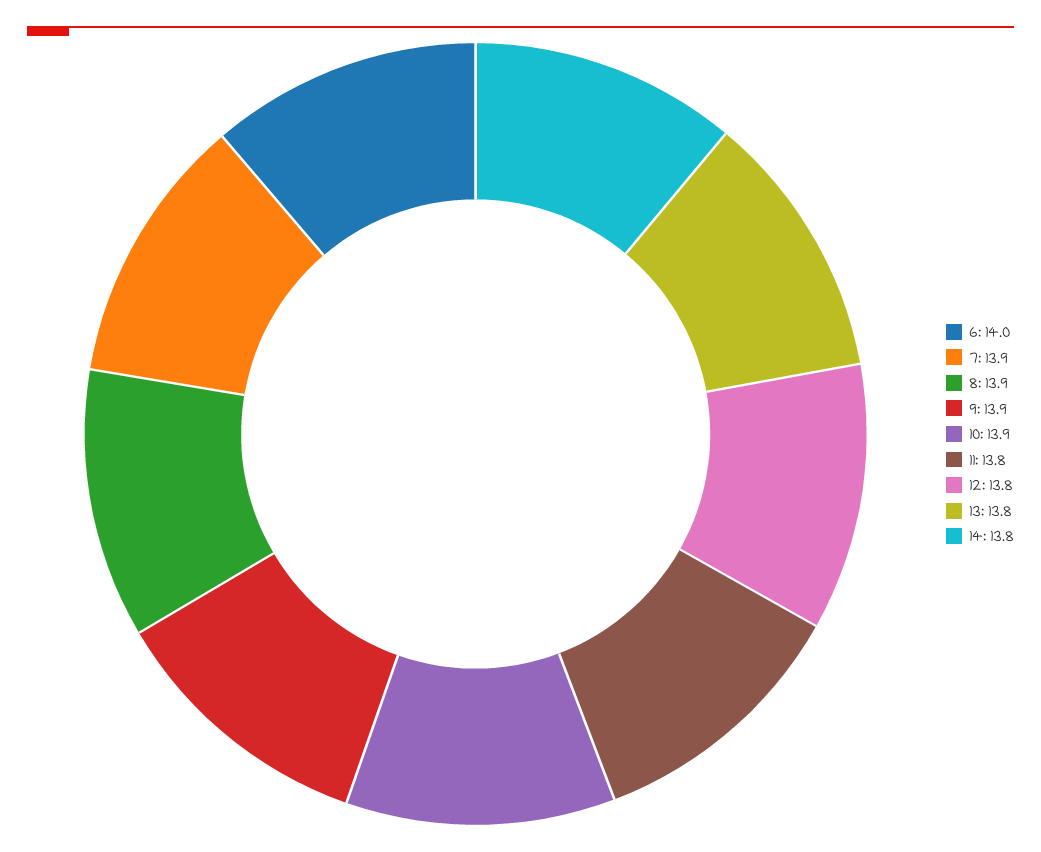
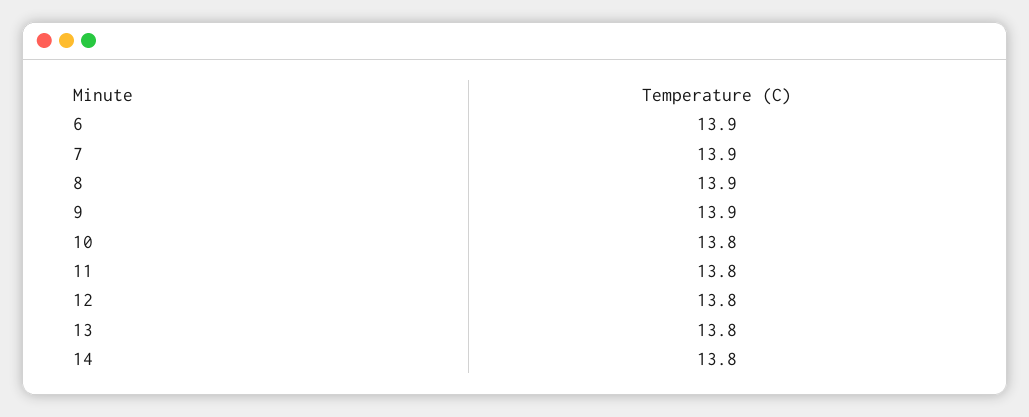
6: 14 -> 13.9
10: 13.9 -> 13.8

